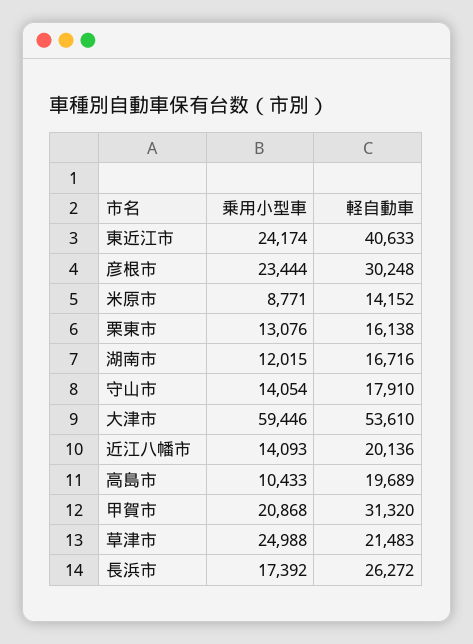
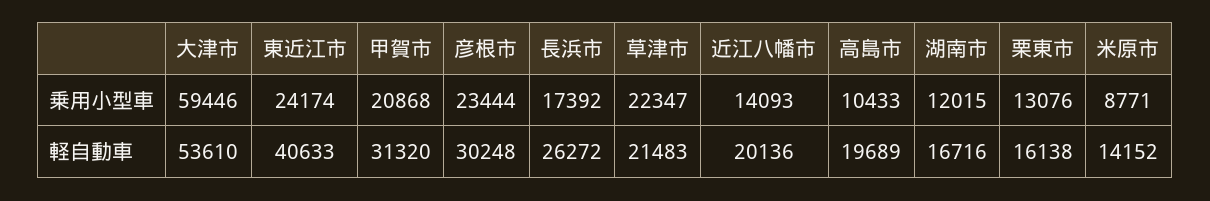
乗用小型車, 守山市: 14054 -> none
軽自動車, 守山市: 17910 -> none
乗用小型車, 草津市: 24988 -> 22347

